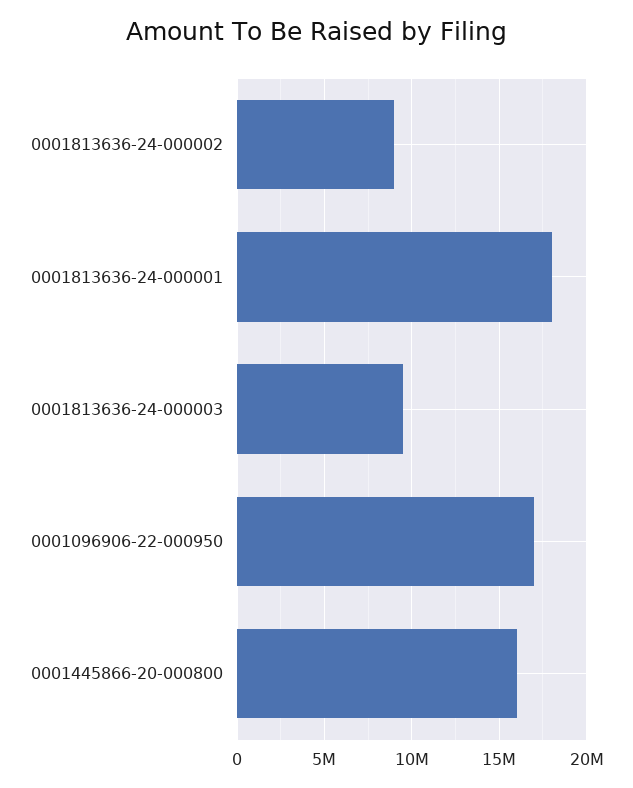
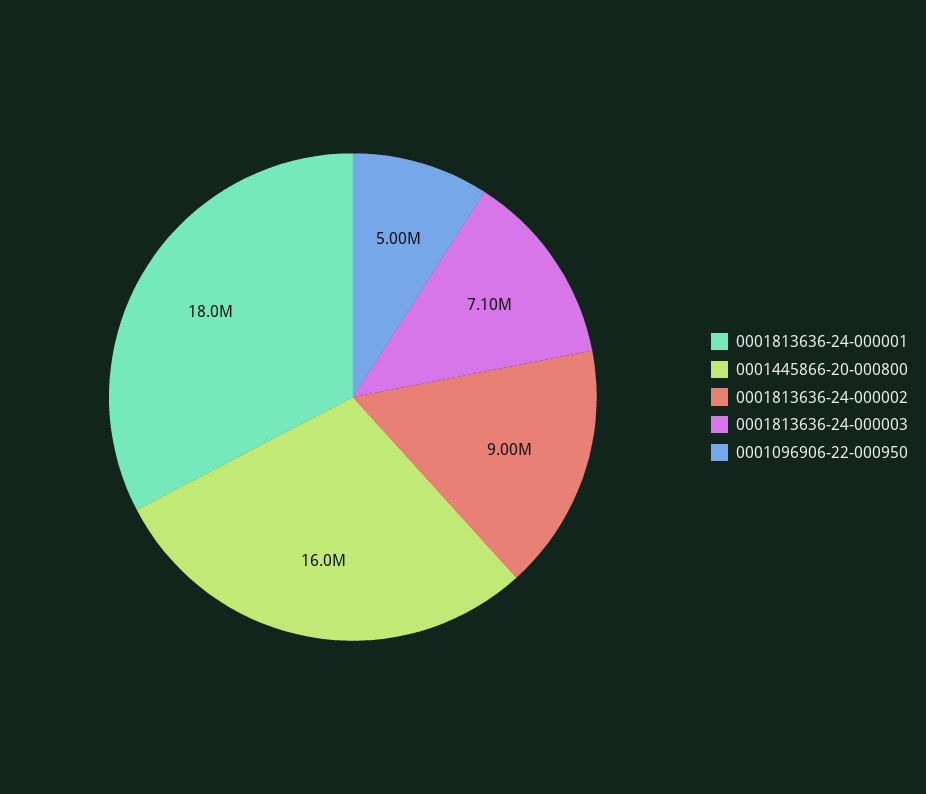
0001813636-24-000003: 9500000 -> 7100000
0001096906-22-000950: 17000000 -> 5000000

